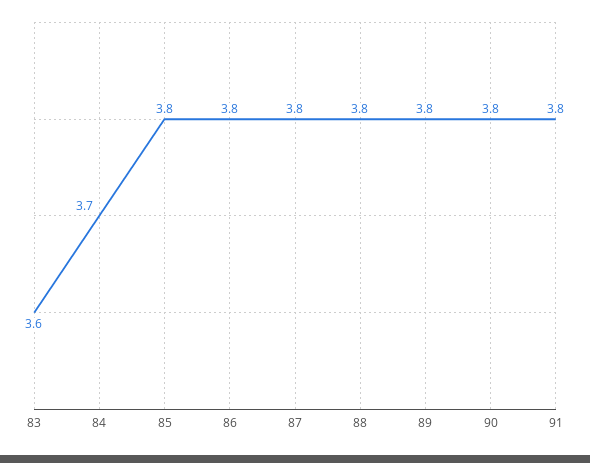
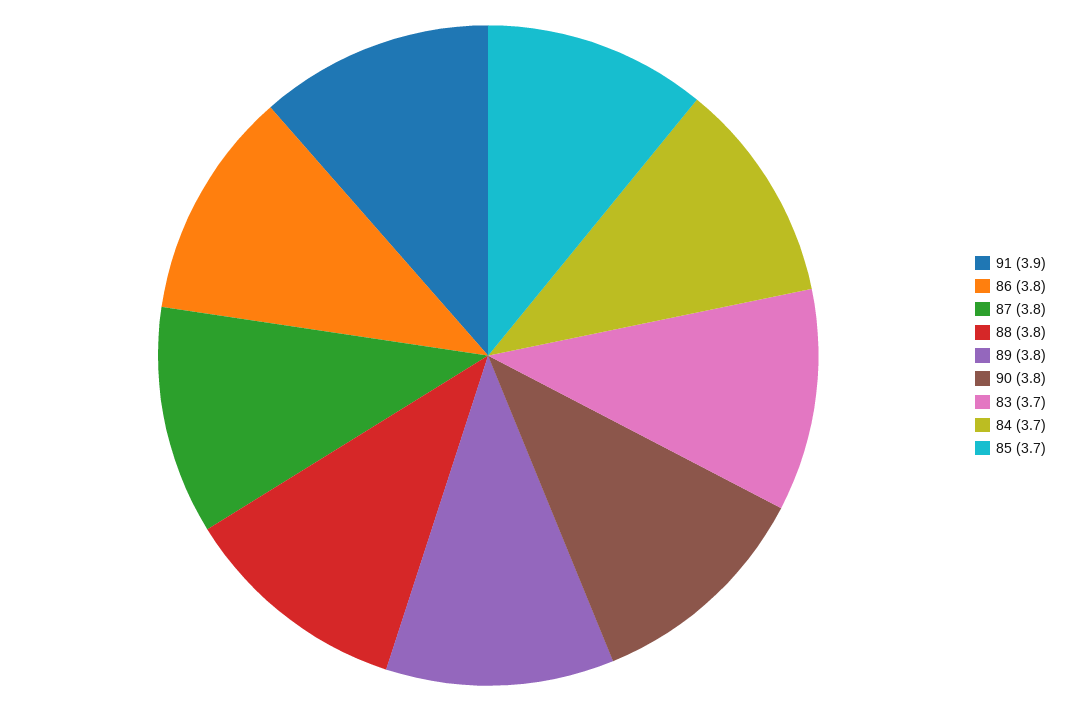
83: 3.6 -> 3.7
85: 3.8 -> 3.7
91: 3.8 -> 3.9

